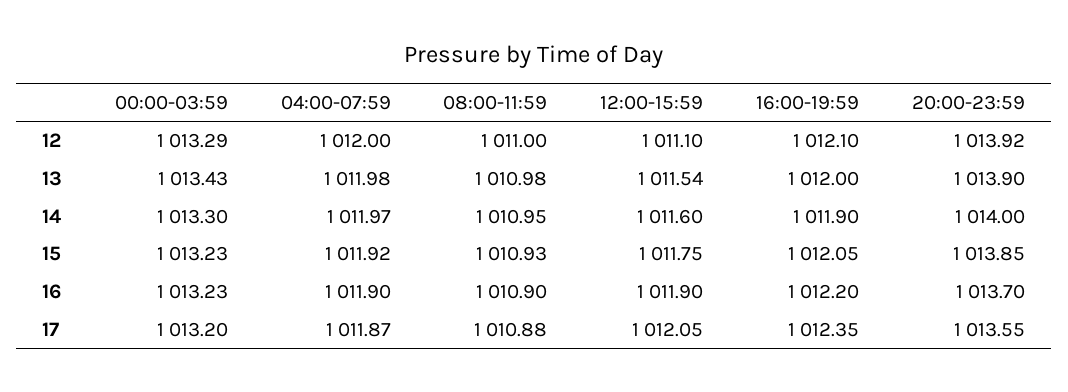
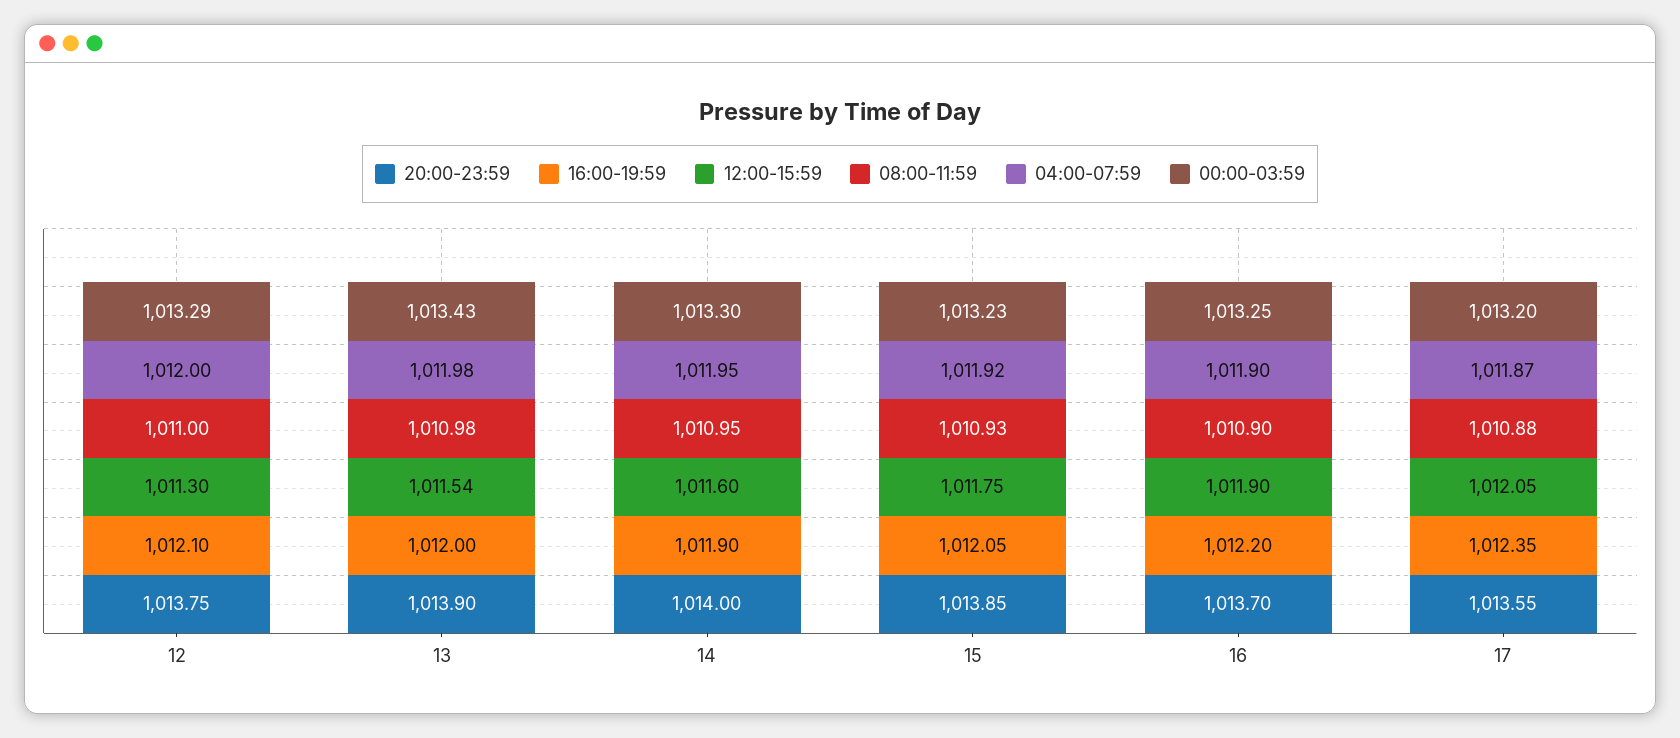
12:00-15:59, 12: 1011.1 -> 1011.3
20:00-23:59, 12: 1013.92 -> 1013.75
04:00-07:59, 14: 1011.97 -> 1011.95
00:00-03:59, 16: 1013.23 -> 1013.25

